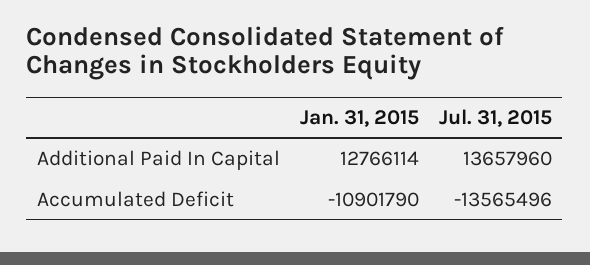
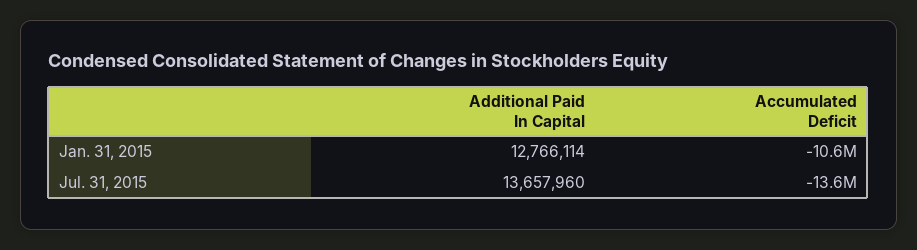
Jan. 31, 2015, Accumulated Deficit: -10901790 -> -10600000

